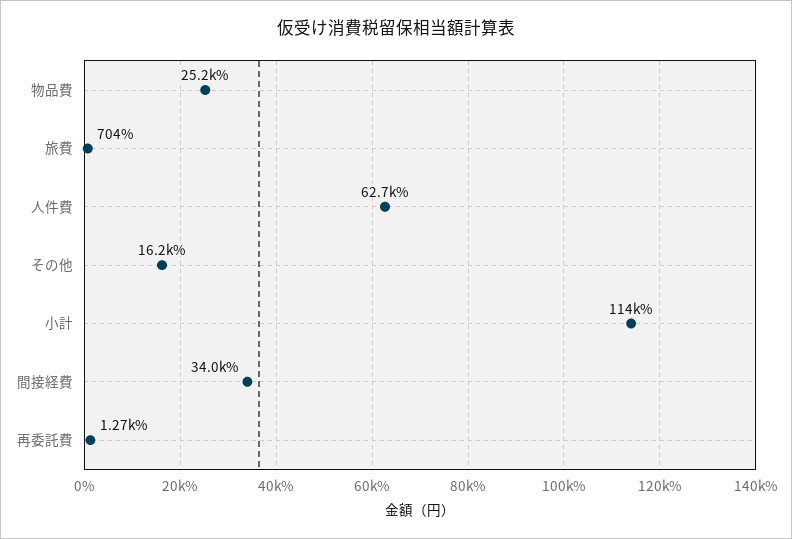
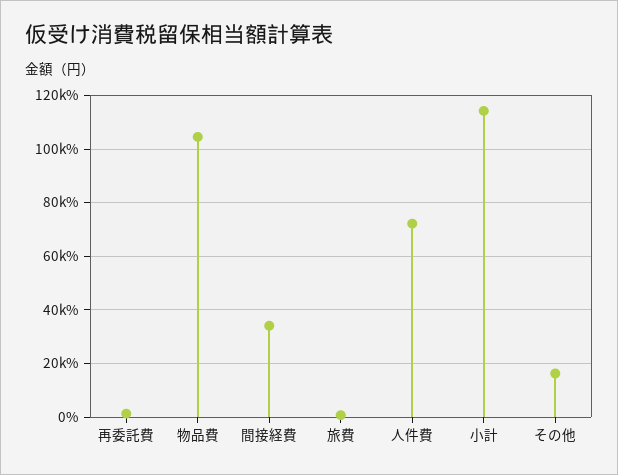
物品費: 25200 -> 105000
人件費: 62700 -> 72500

